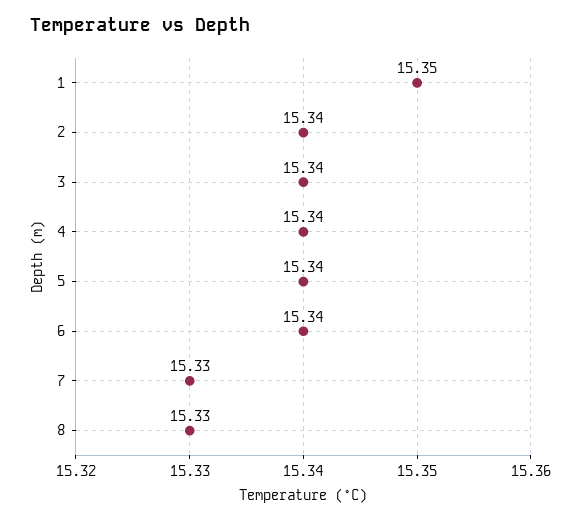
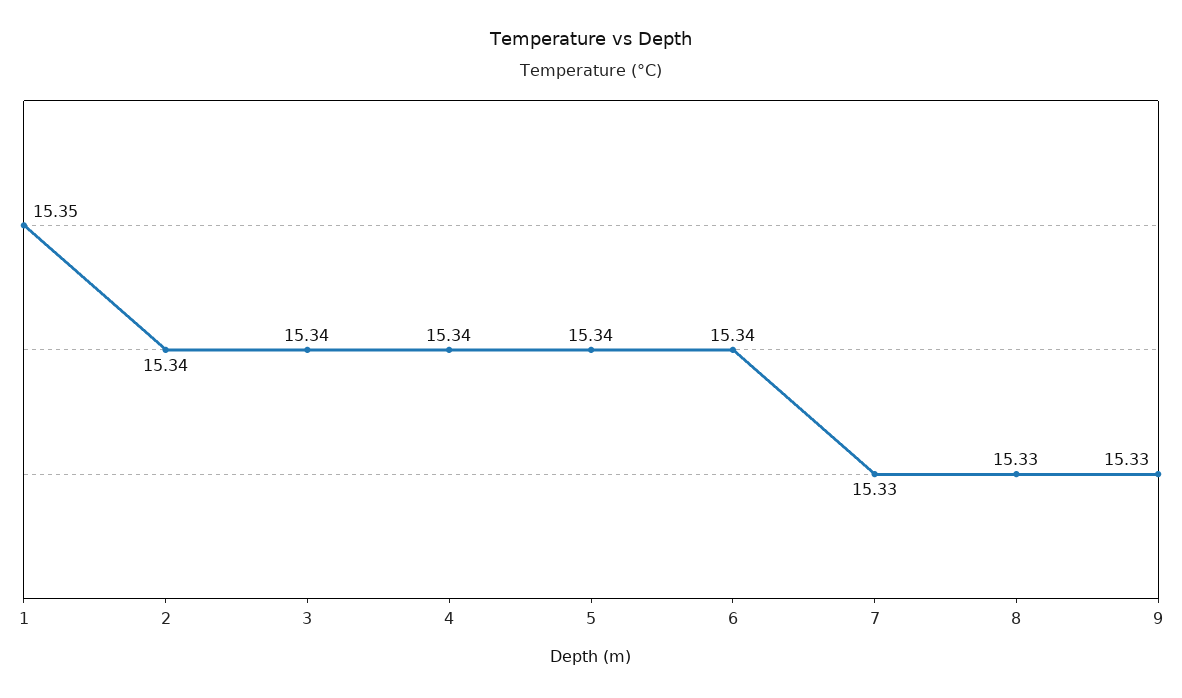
9: none -> 15.33

